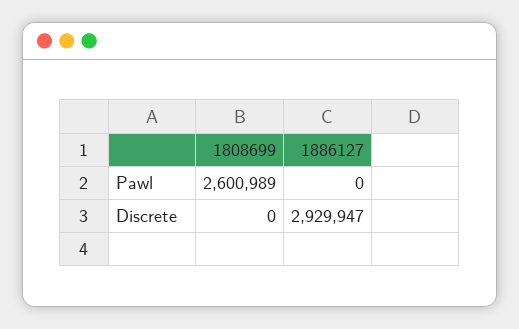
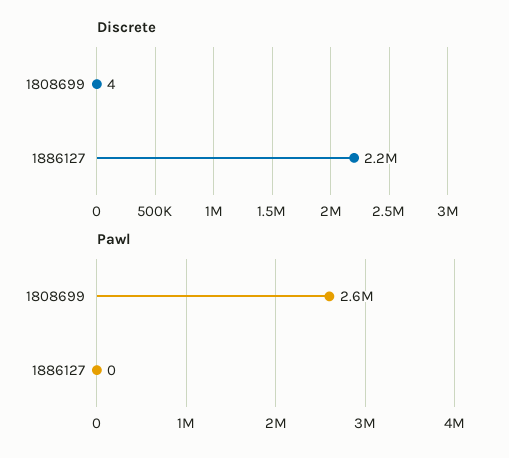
Discrete, 1808699: 0 -> 4
Discrete, 1886127: 2929947 -> 2200000

